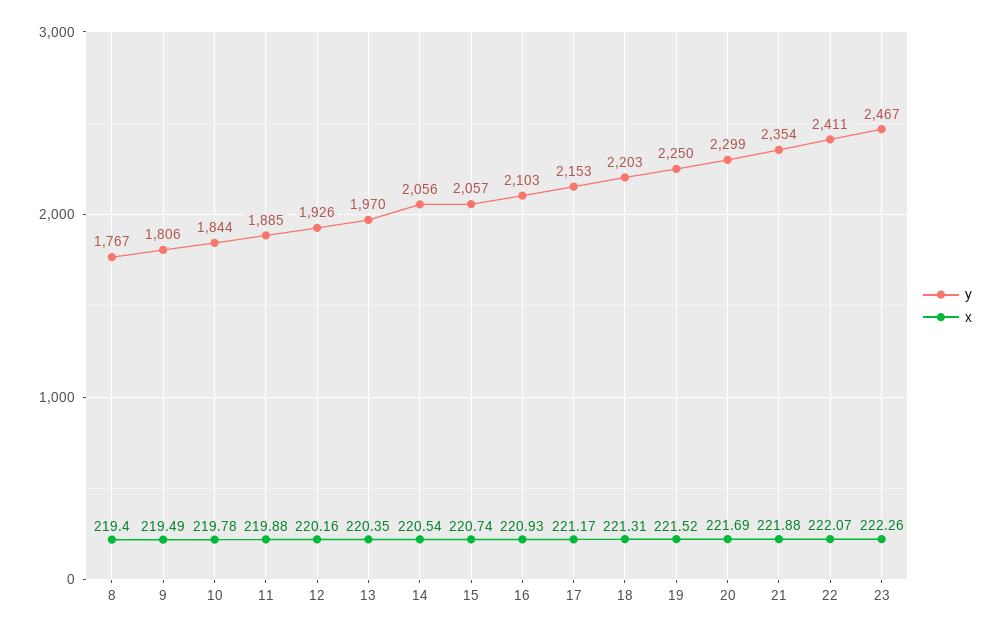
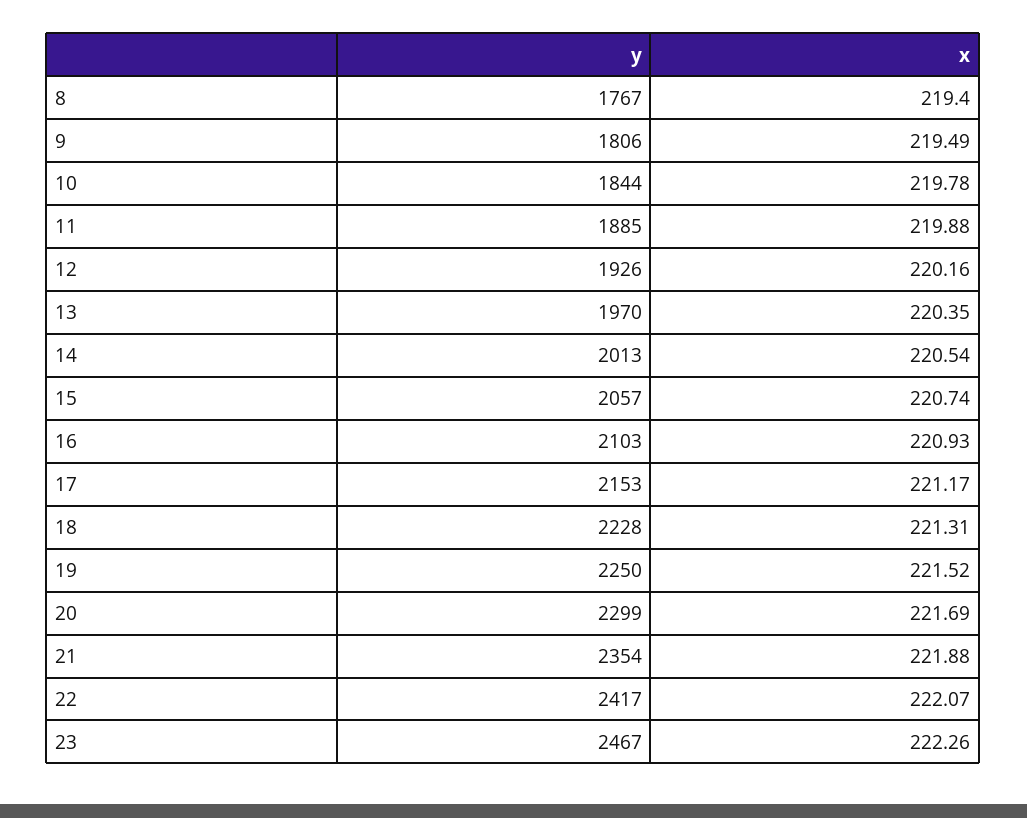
y, 14: 2056 -> 2013
y, 18: 2203 -> 2228
y, 22: 2411 -> 2417

